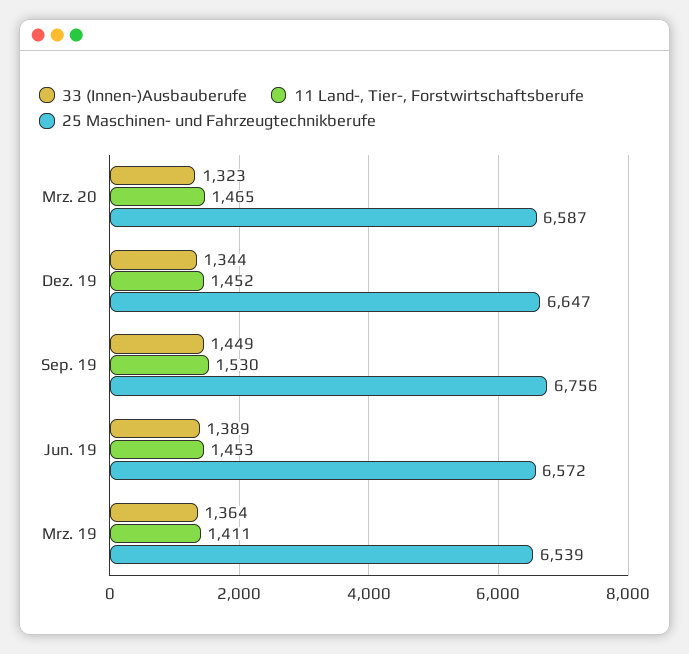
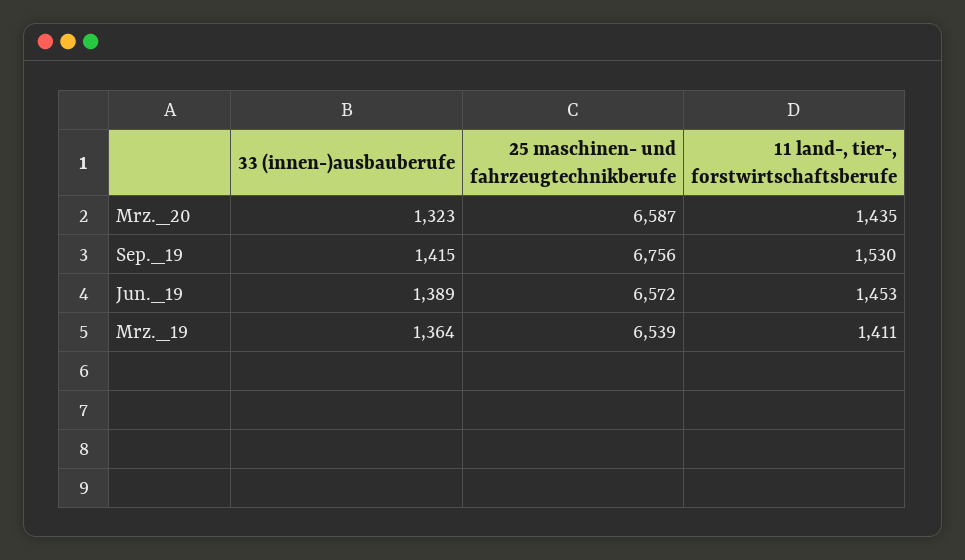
11 Land-, Tier-, Forstwirtschaftsberufe, Mrz. 20: 1465 -> 1435
33 (Innen-)Ausbauberufe, Dez. 19: 1344 -> none
11 Land-, Tier-, Forstwirtschaftsberufe, Dez. 19: 1452 -> none
25 Maschinen- und Fahrzeugtechnikberufe, Dez. 19: 6647 -> none
33 (Innen-)Ausbauberufe, Sep. 19: 1449 -> 1415

